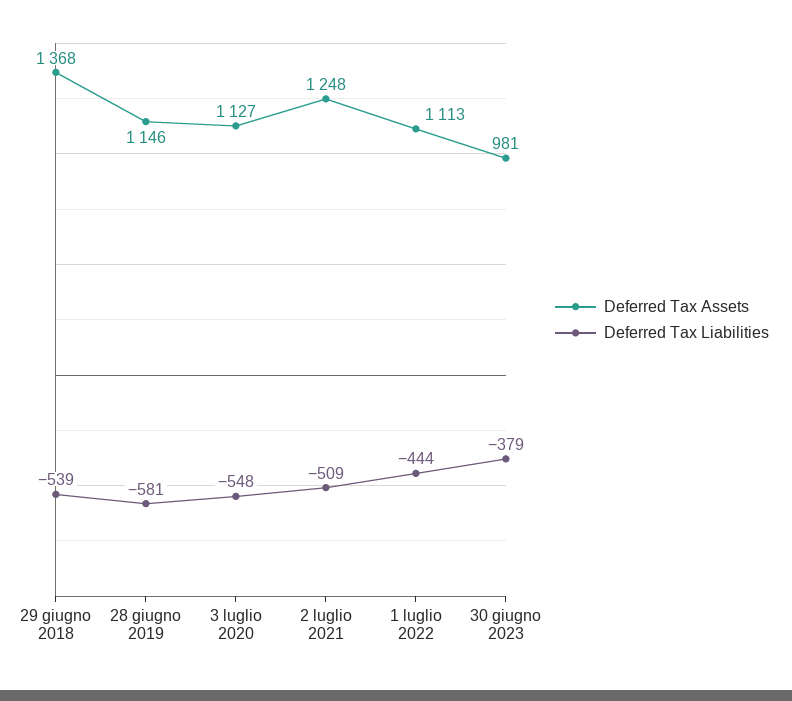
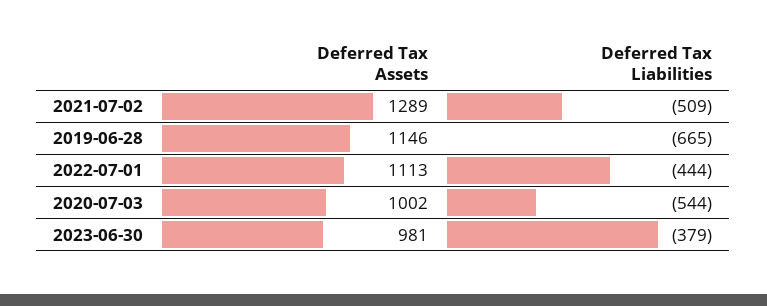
Deferred Tax Assets, 29 giugno 2018: 1368 -> none
Deferred Tax Liabilities, 29 giugno 2018: -539 -> none
Deferred Tax Liabilities, 28 giugno 2019: -581 -> -665
Deferred Tax Assets, 3 luglio 2020: 1127 -> 1002
Deferred Tax Liabilities, 3 luglio 2020: -548 -> -544
Deferred Tax Assets, 2 luglio 2021: 1248 -> 1289

